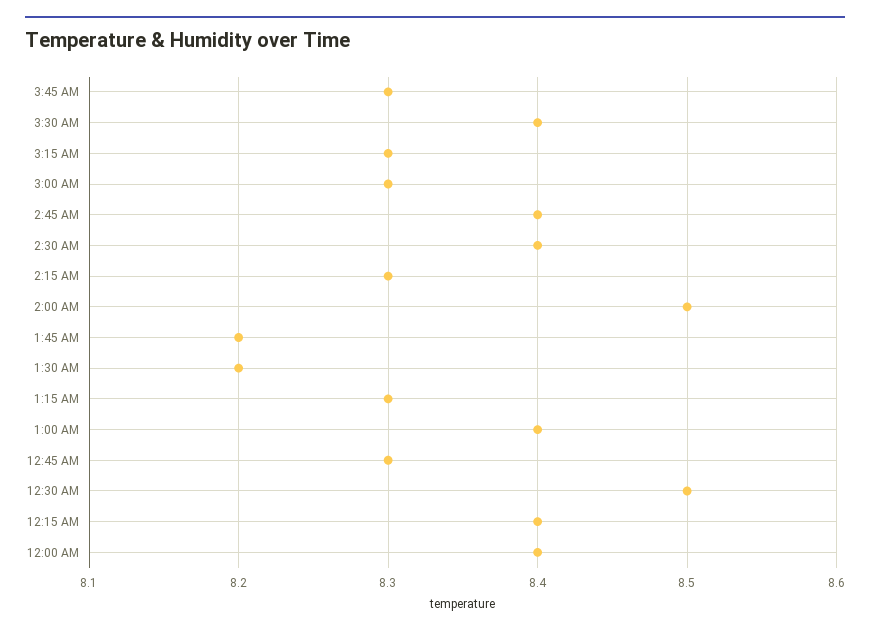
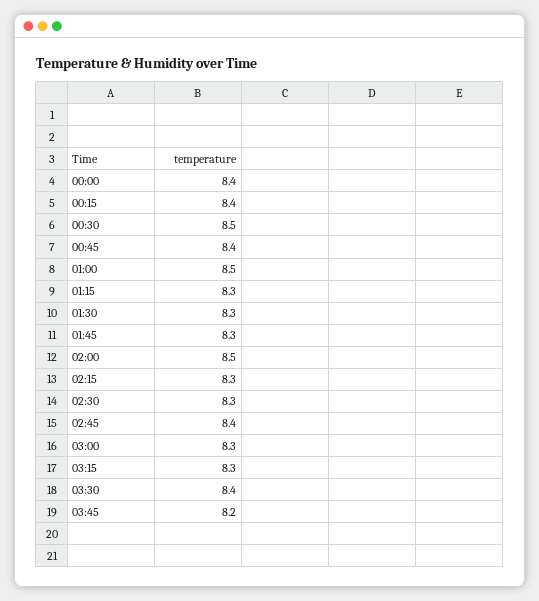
3:45 AM: 8.3 -> 8.2
2:30 AM: 8.4 -> 8.3
1:45 AM: 8.2 -> 8.3
1:30 AM: 8.2 -> 8.3
1:00 AM: 8.4 -> 8.5
12:45 AM: 8.3 -> 8.4

